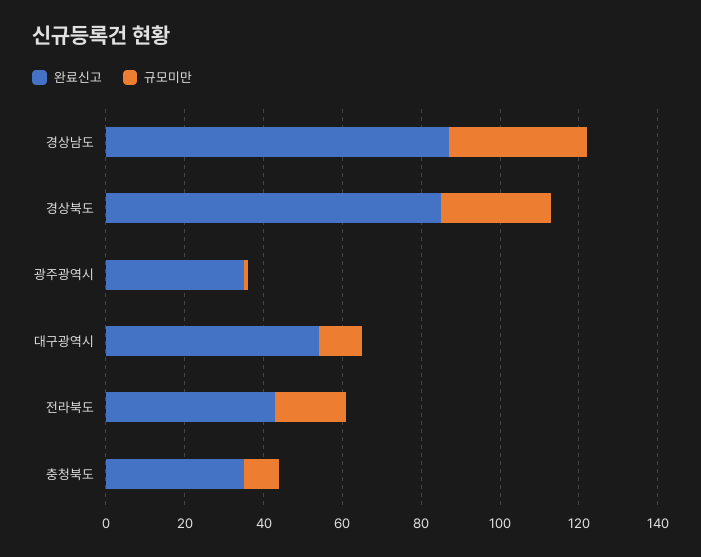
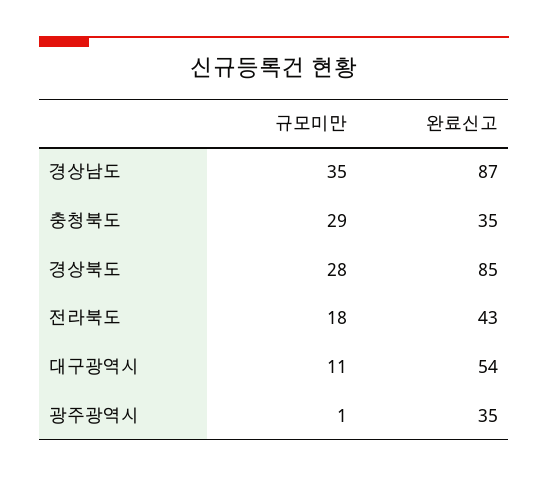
규모미만, 충청북도: 10 -> 29

